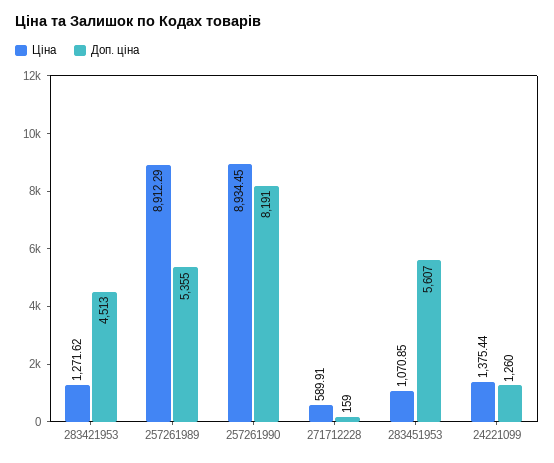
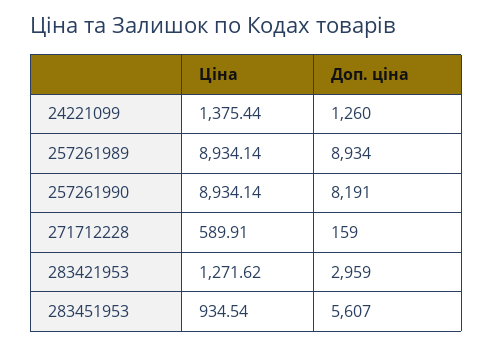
Доп. ціна, 283421953: 4513 -> 2959
Ціна, 257261989: 8912.29 -> 8934.14
Доп. ціна, 257261989: 5355 -> 8934
Ціна, 257261990: 8934.45 -> 8934.14
Ціна, 283451953: 1070.85 -> 934.54

